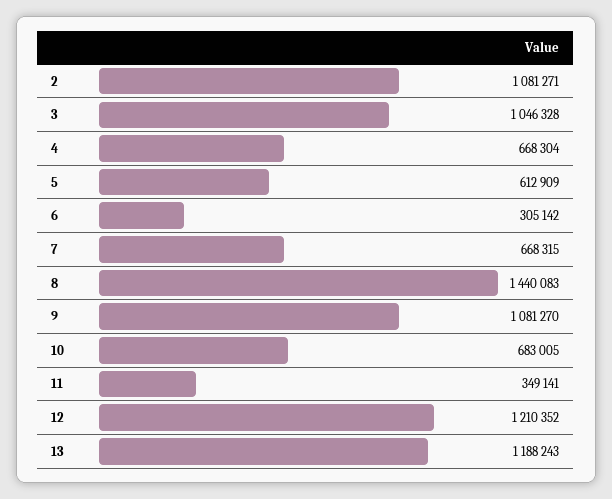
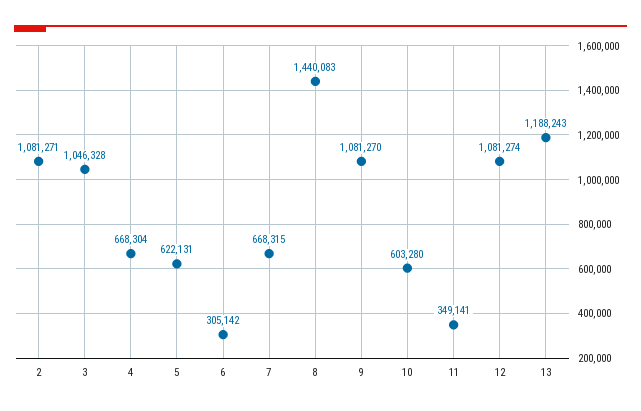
5: 612909 -> 622131
10: 683005 -> 603280
12: 1210352 -> 1081274

